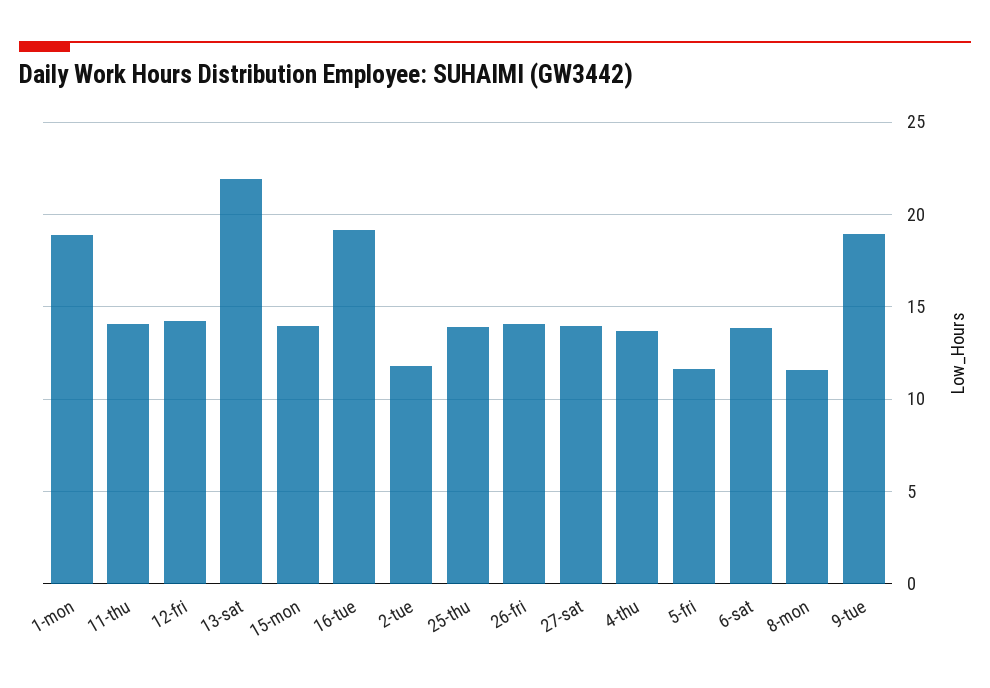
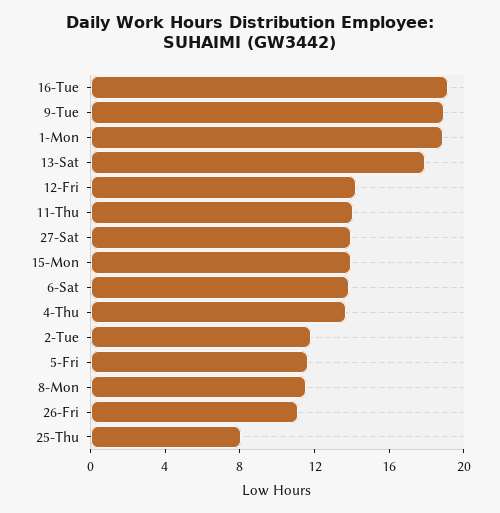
13-sat: 22 -> 18
25-thu: 14 -> 8
26-fri: 14 -> 11

